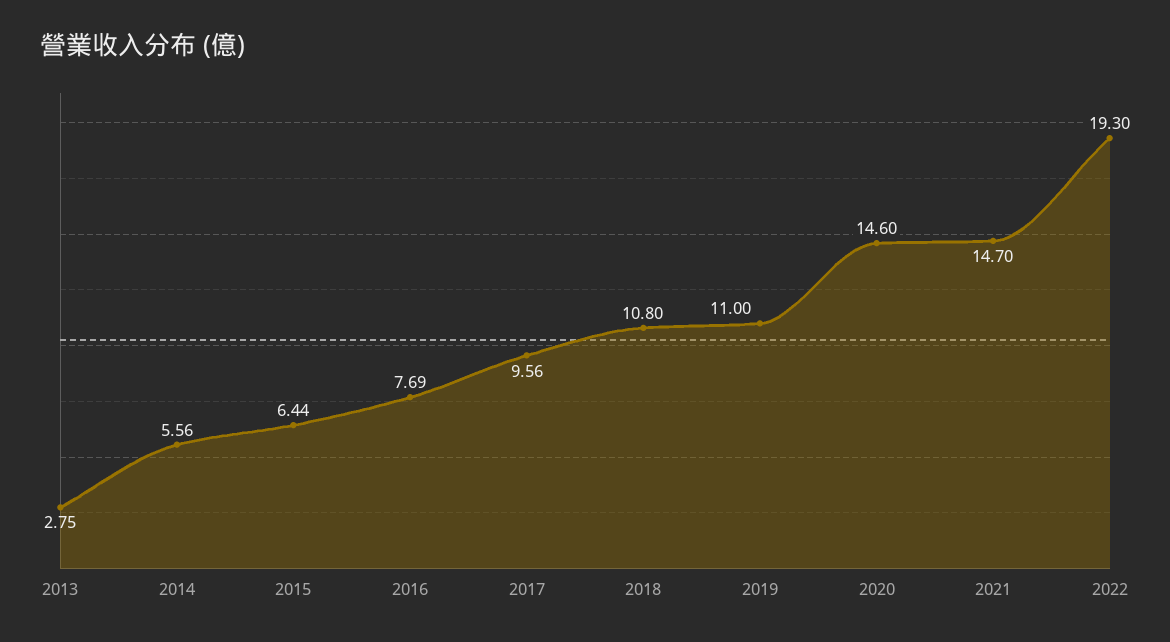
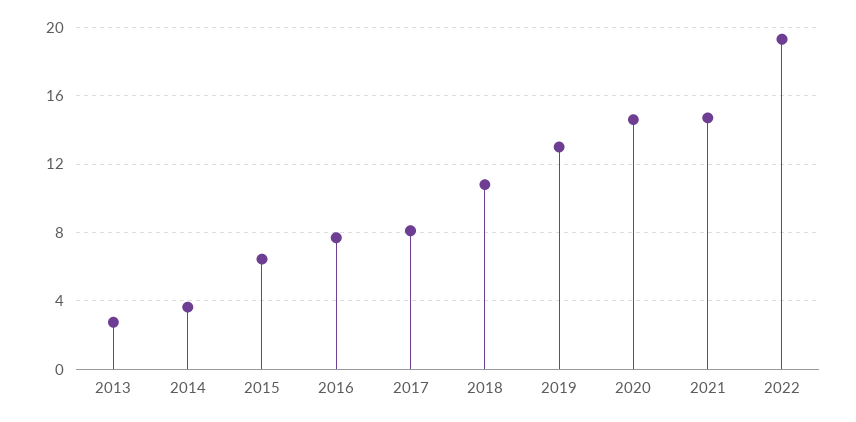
2014: 5.56 -> 3.5
2017: 9.56 -> 8
2019: 11 -> 13

